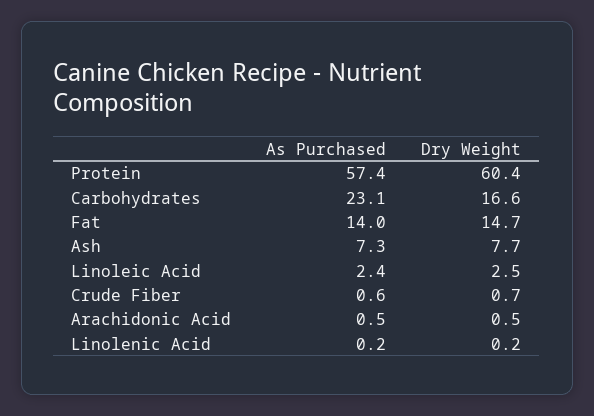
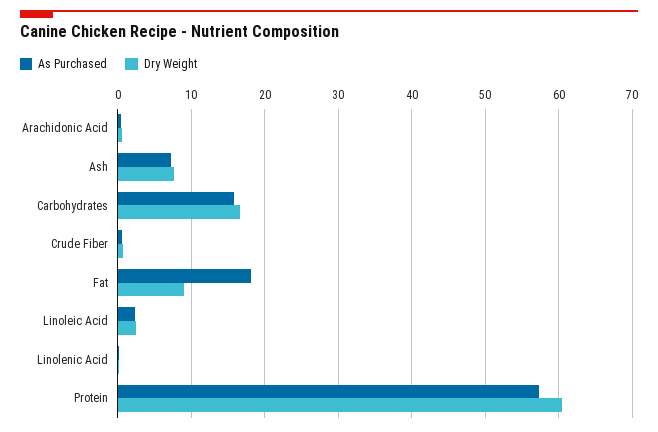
As Purchased, Carbohydrates: 23.1 -> 16
As Purchased, Fat: 14 -> 18
Dry Weight, Fat: 14.7 -> 9

